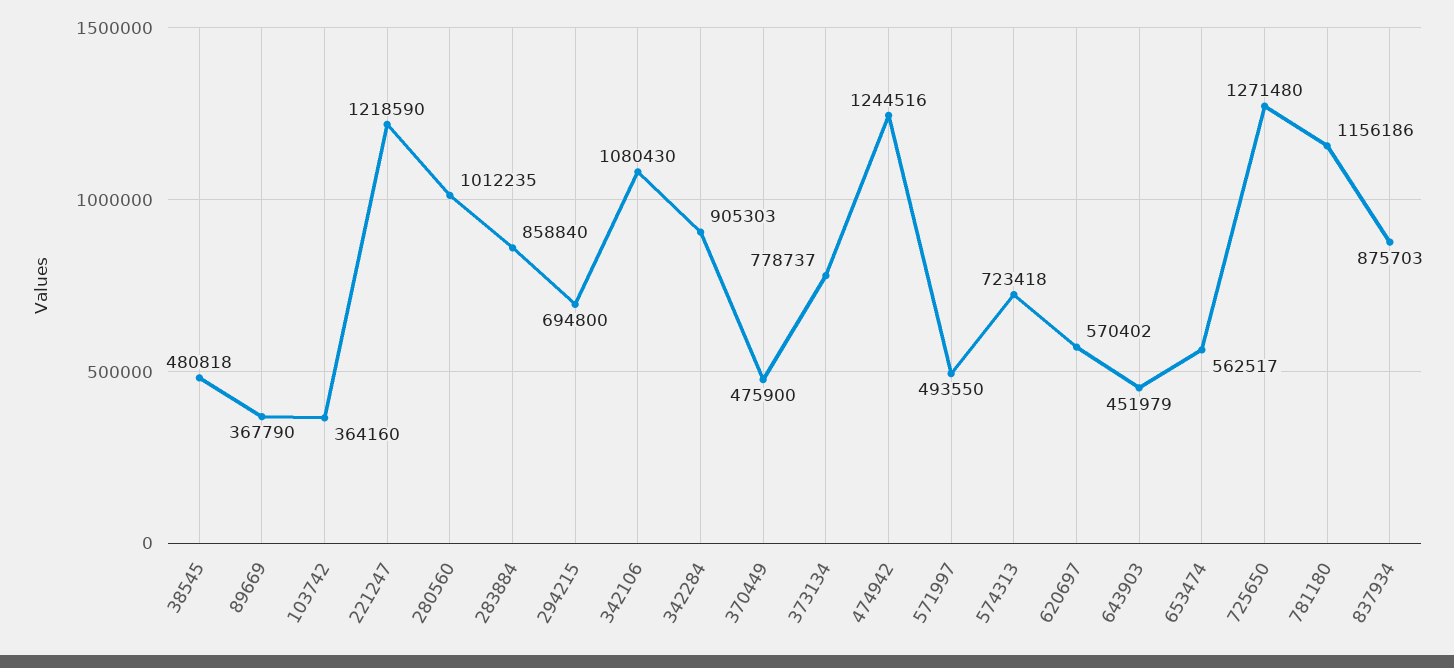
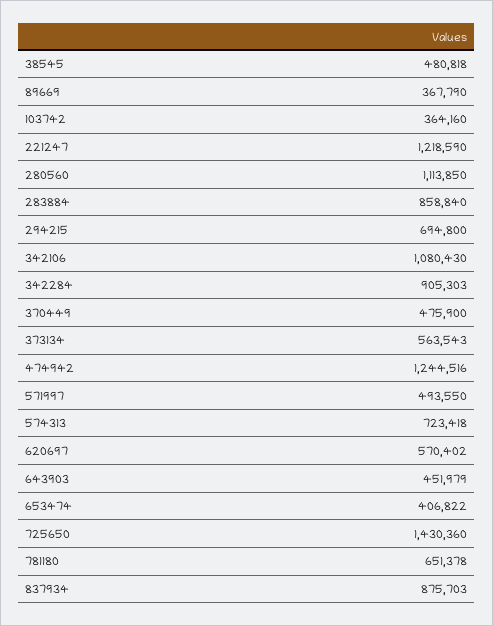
280560: 1012235 -> 1113850
373134: 778737 -> 563543
653474: 562517 -> 406822
725650: 1271480 -> 1430360
781180: 1156186 -> 651378

